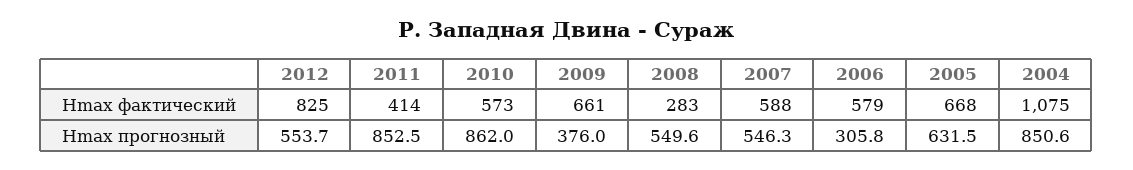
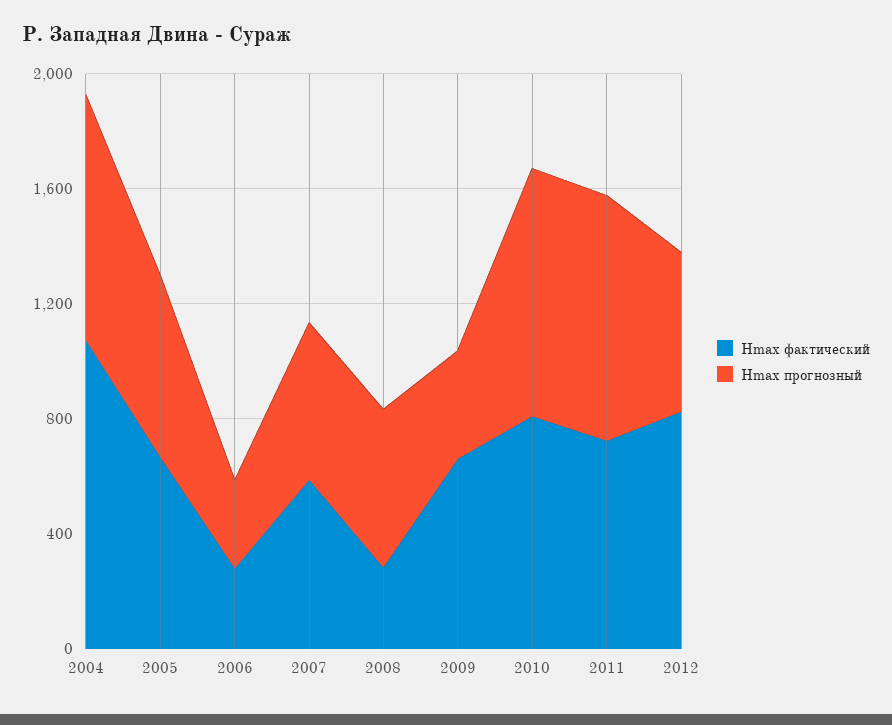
Hmax фактический, 2011: 414 -> 700
Hmax фактический, 2010: 573 -> 800
Hmax фактический, 2006: 579 -> 300

